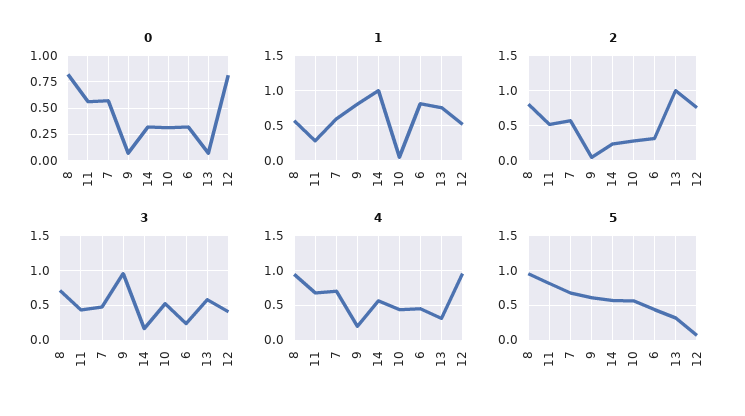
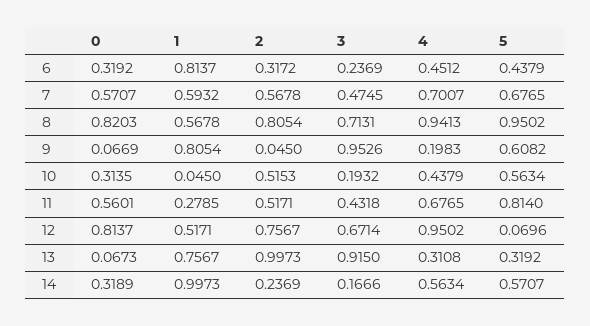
2, 10: 0.3 -> 0.5153
3, 10: 0.5 -> 0.1932
3, 13: 0.6 -> 0.915
3, 12: 0.4 -> 0.6714

